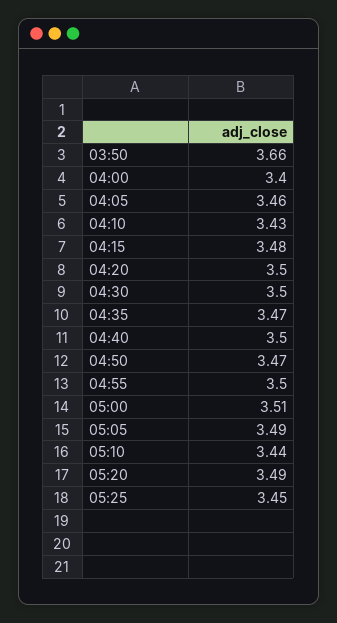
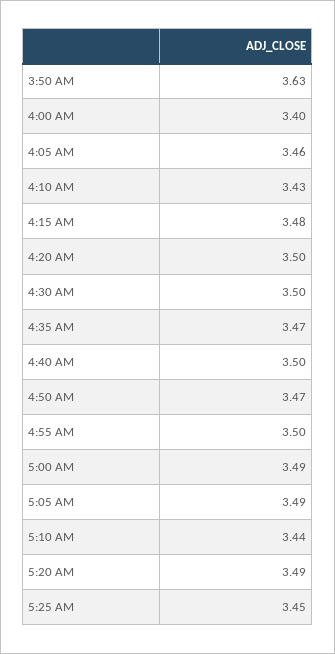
03:50: 3.66 -> 3.63
05:00: 3.51 -> 3.49

